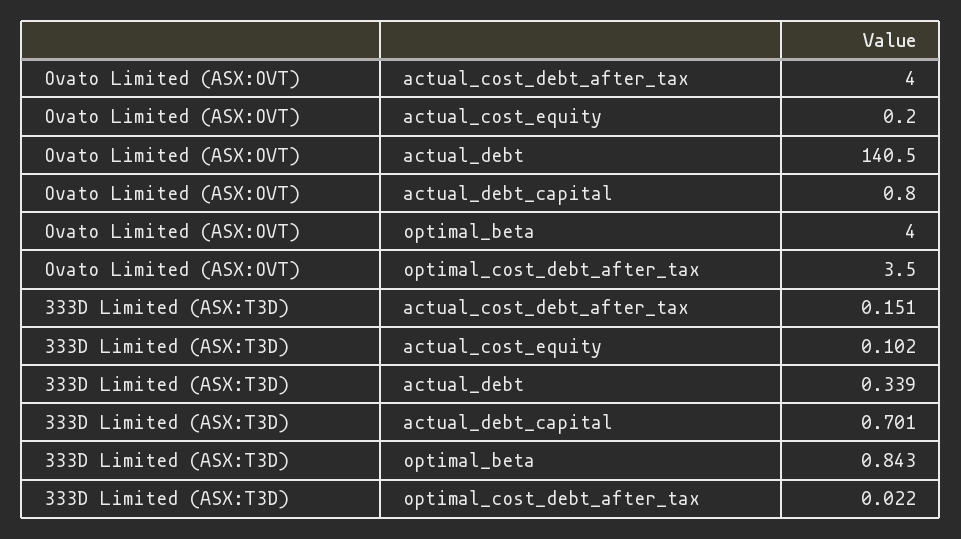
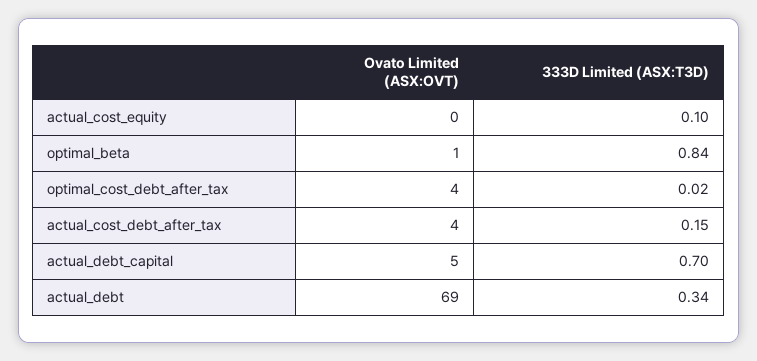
Ovato Limited (ASX:OVT), actual_debt: 140.5 -> 69
Ovato Limited (ASX:OVT), actual_debt_capital: 0.8 -> 5
Ovato Limited (ASX:OVT), optimal_beta: 4 -> 1

